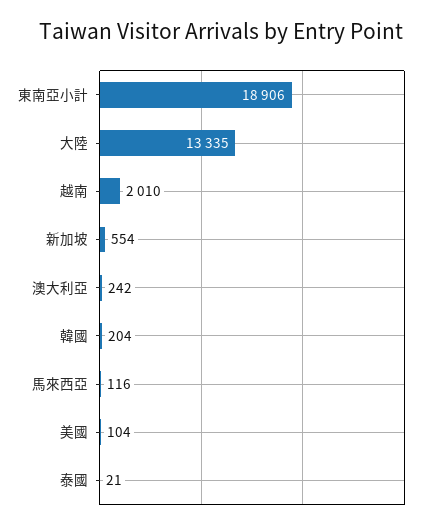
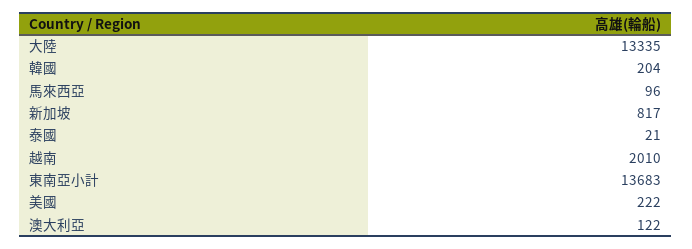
東南亞小計: 18906 -> 13683
新加坡: 554 -> 817
澳大利亞: 242 -> 122
馬來西亞: 116 -> 96
美國: 104 -> 222

